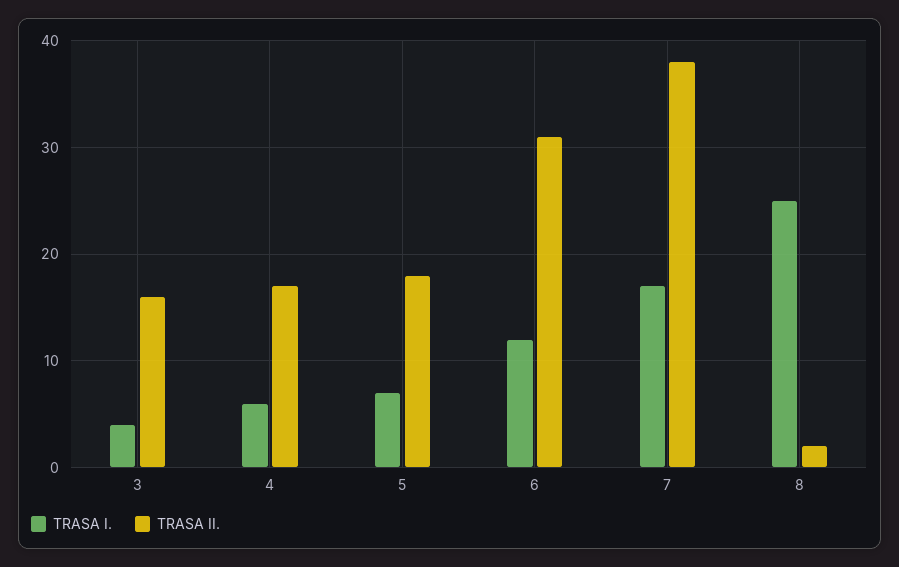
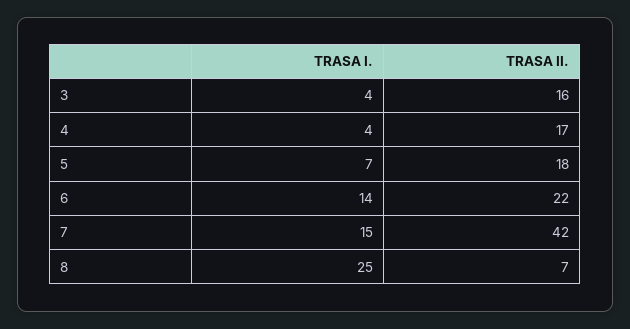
TRASA I., 4: 6 -> 4
TRASA I., 6: 12 -> 14
TRASA II., 6: 31 -> 22
TRASA I., 7: 17 -> 15
TRASA II., 7: 38 -> 42
TRASA II., 8: 2 -> 7

